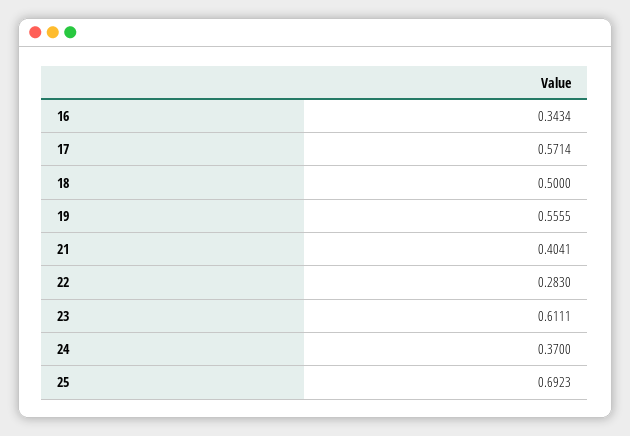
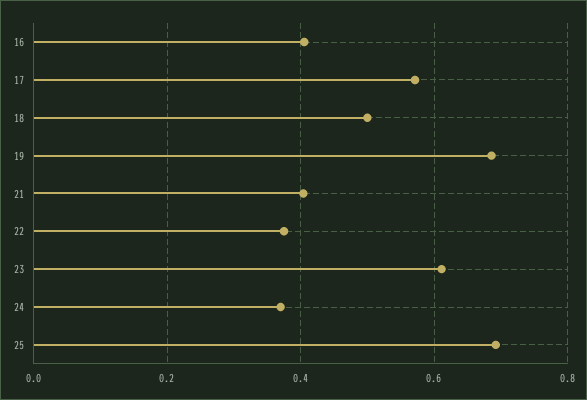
16: 0.3434 -> 0.4
19: 0.5555 -> 0.68
22: 0.283 -> 0.38

